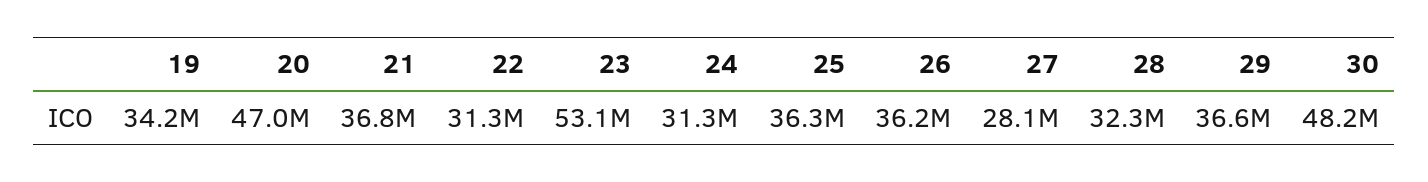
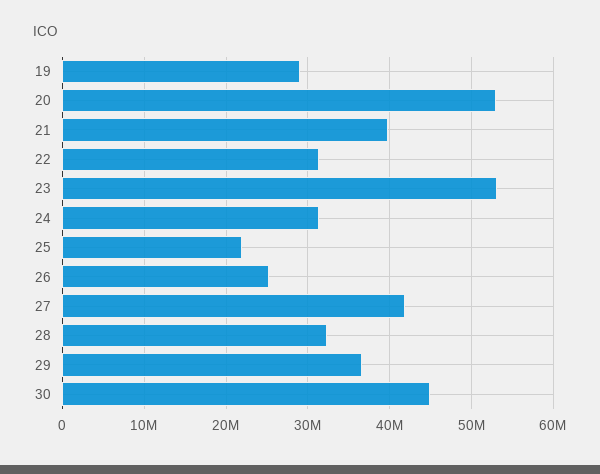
19: 34200000 -> 29000000
20: 47000000 -> 53000000
21: 36800000 -> 40000000
25: 36300000 -> 22000000
26: 36200000 -> 25000000
27: 28100000 -> 42000000
30: 48200000 -> 45000000

